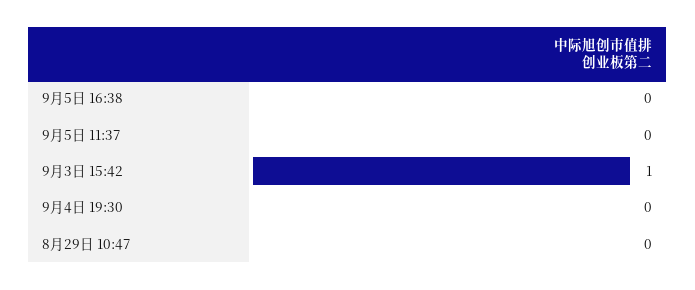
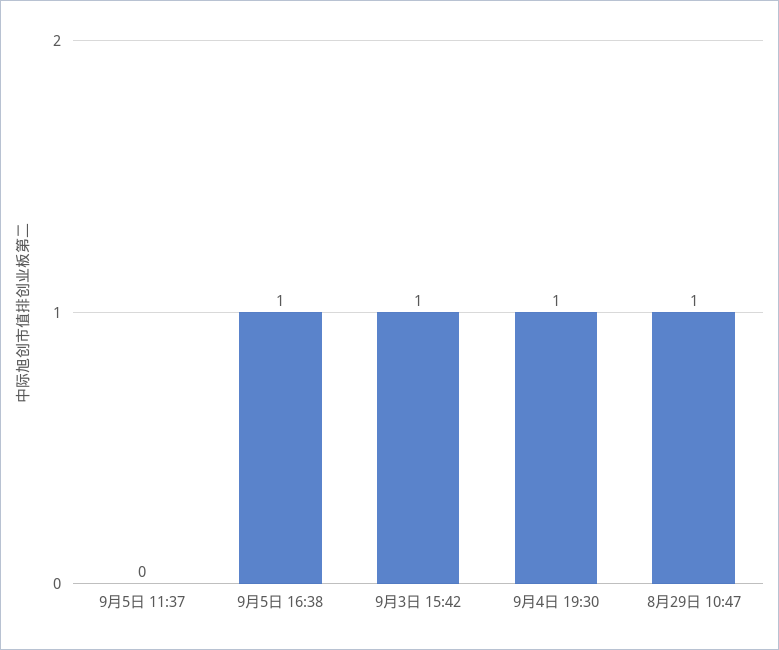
9月5日 16:38: 0 -> 1
9月4日 19:30: 0 -> 1
8月29日 10:47: 0 -> 1

